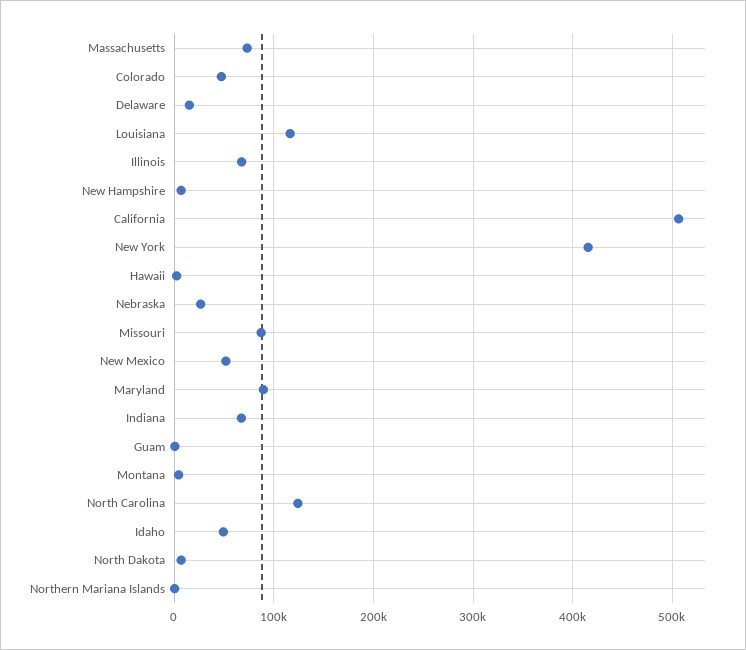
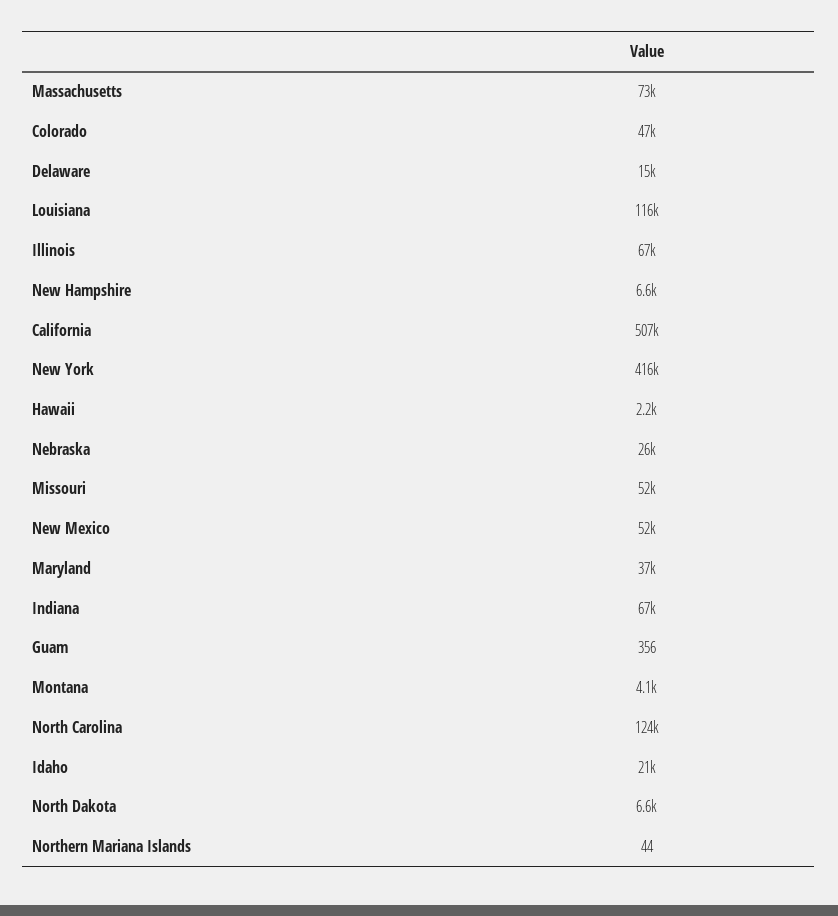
Missouri: 90000 -> 52000
Maryland: 90000 -> 37000
Idaho: 50000 -> 21000

